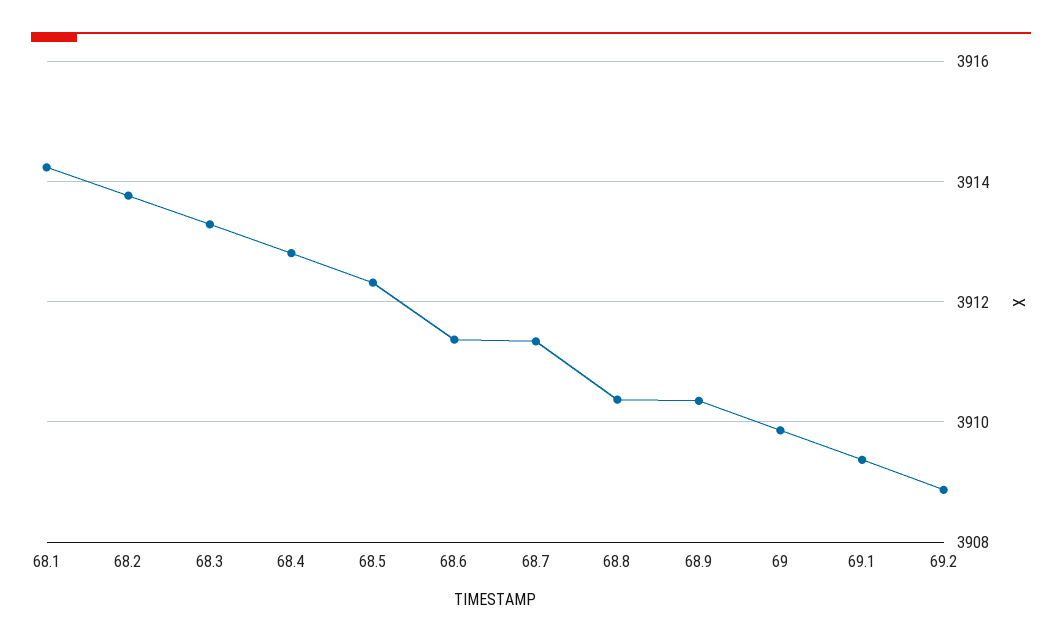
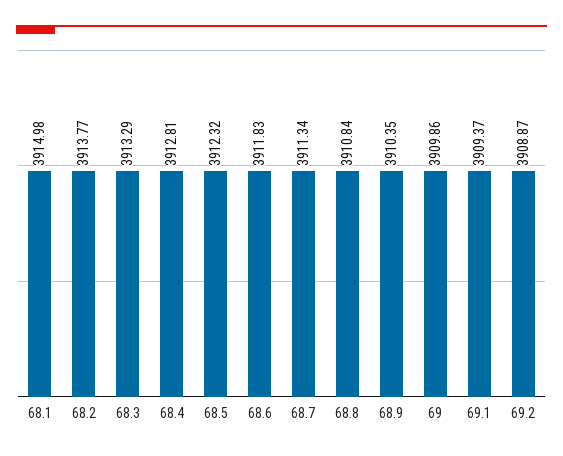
68.1: 3914.2 -> 3914.98
68.6: 3911.4 -> 3911.83
68.8: 3910.4 -> 3910.84

